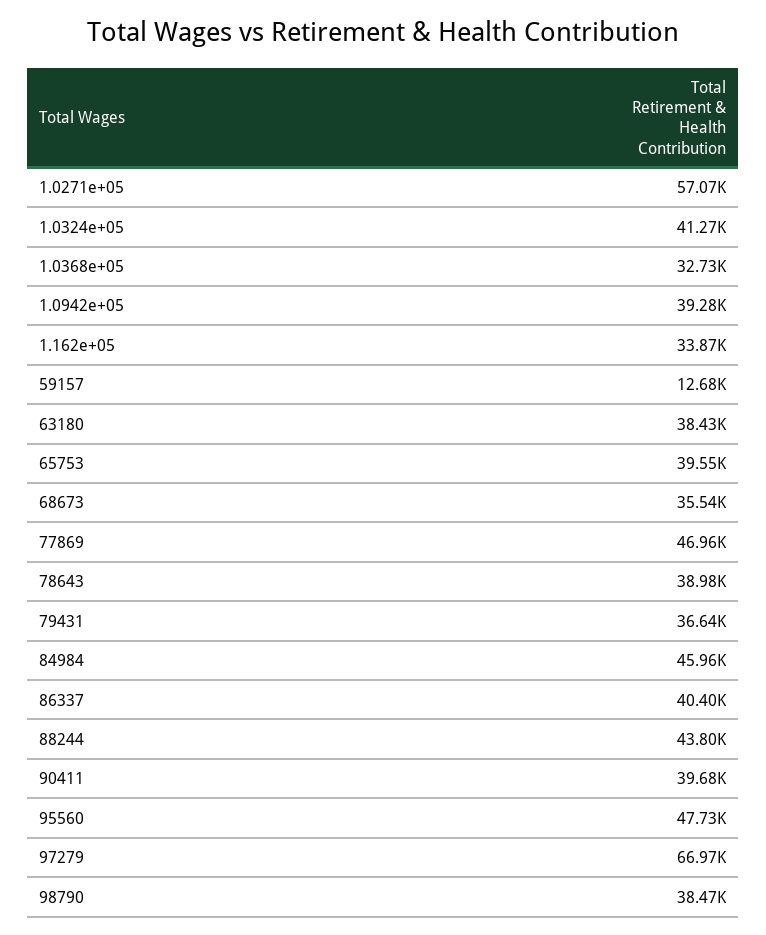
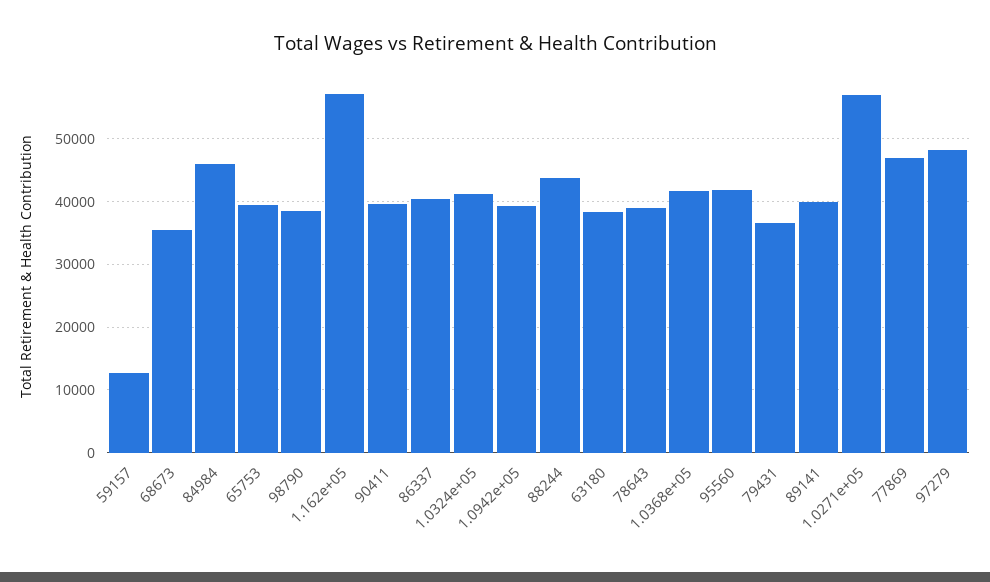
1.0368e+05: 32730 -> 42000
1.162e+05: 33870 -> 57000
95560: 47730 -> 42000
97279: 66970 -> 48000
89141: none -> 40000

